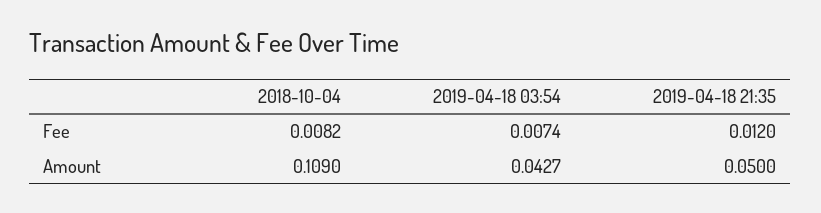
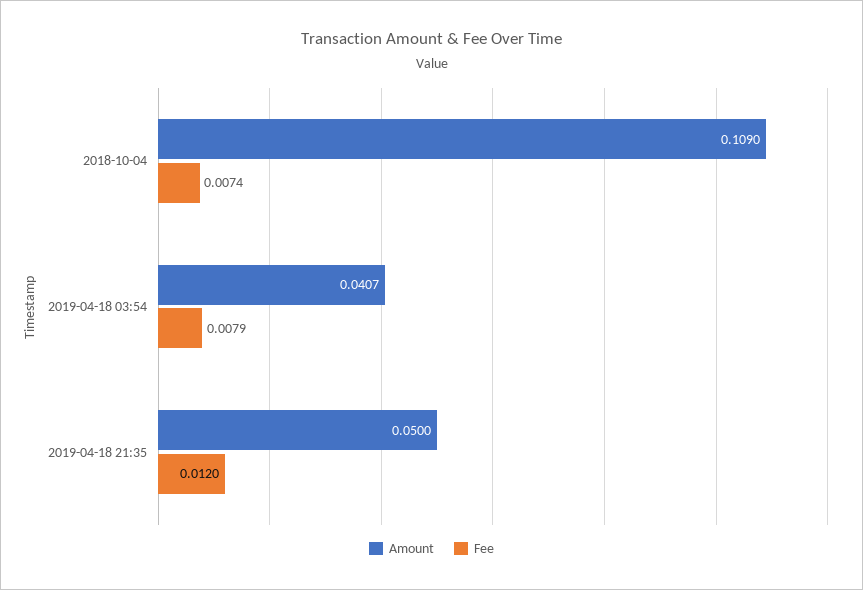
Fee, 2018-10-04: 0.0082 -> 0.0074
Fee, 2019-04-18 03:54: 0.0074 -> 0.0079
Amount, 2019-04-18 03:54: 0.0427 -> 0.0407

